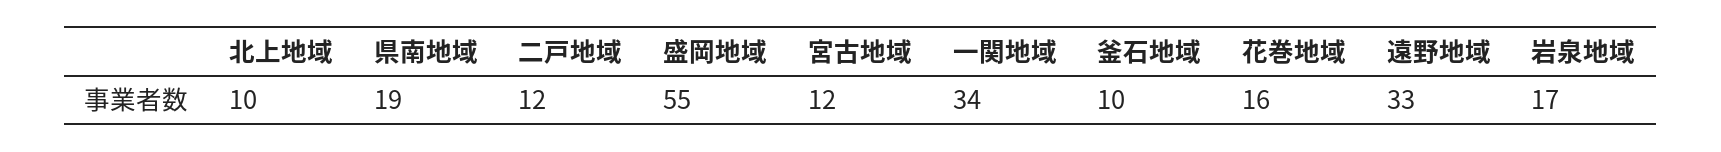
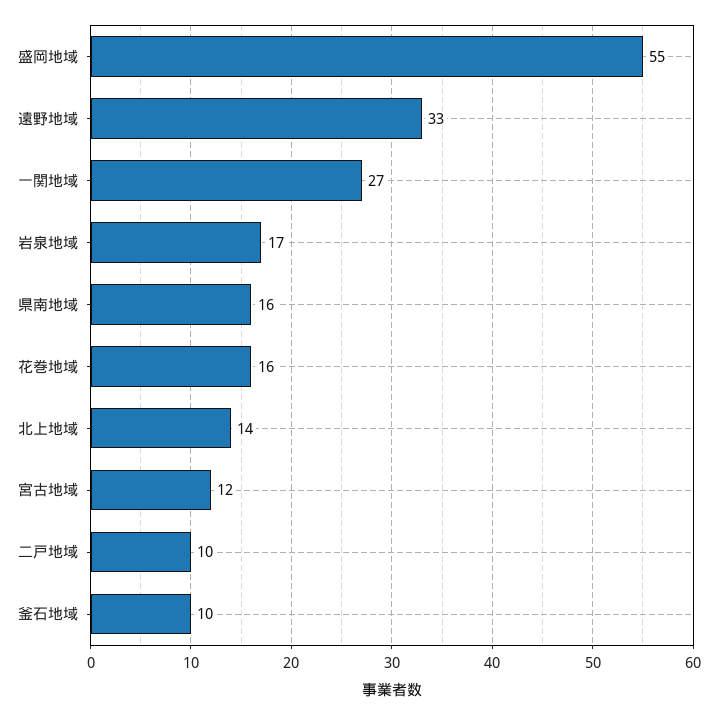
北上地域: 10 -> 14
県南地域: 19 -> 16
二戸地域: 12 -> 10
一関地域: 34 -> 27

